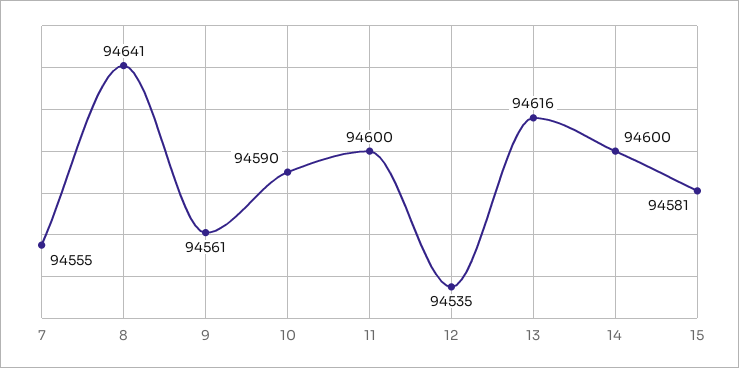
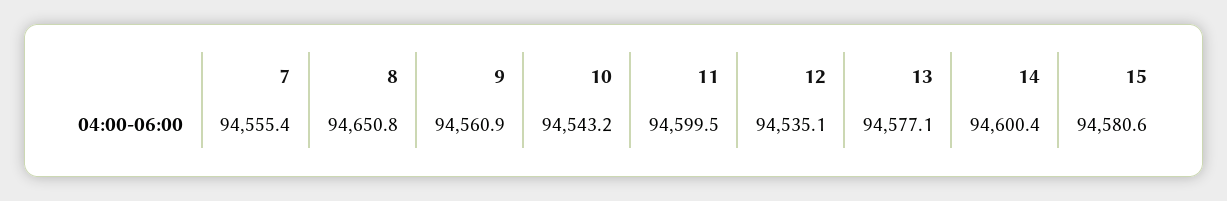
8: 94641 -> 94650.8
10: 94590 -> 94543.2
13: 94616 -> 94577.1

